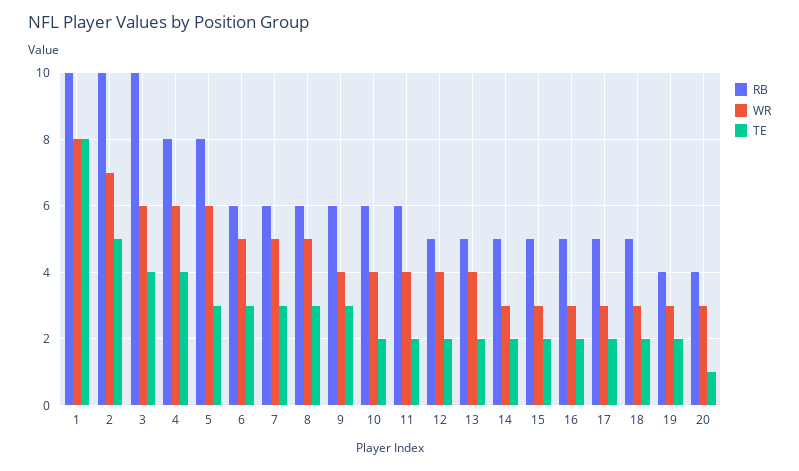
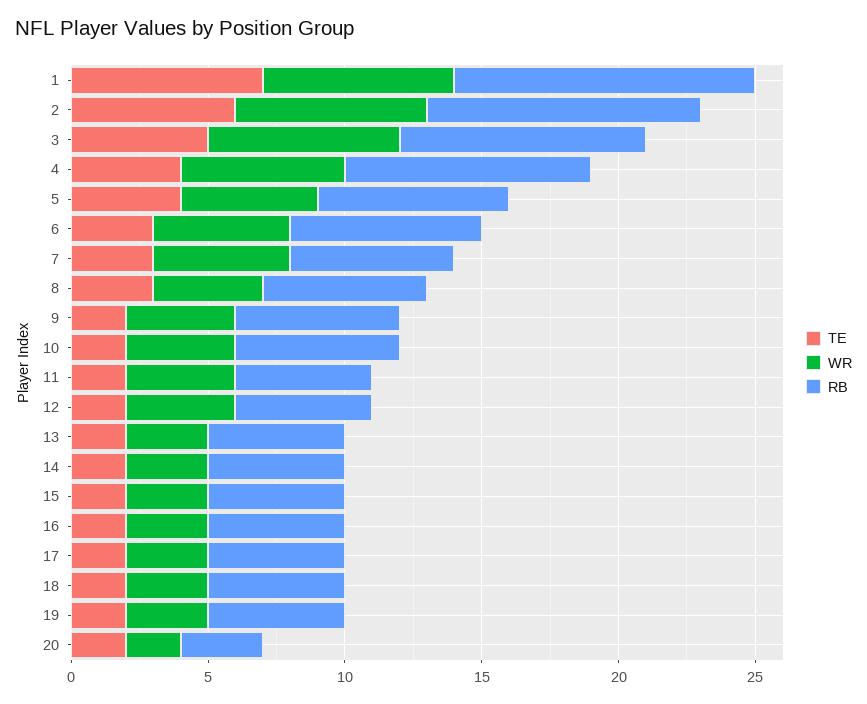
RB, 1: 10 -> 11
WR, 1: 8 -> 7
TE, 1: 8 -> 7
TE, 2: 5 -> 6
RB, 3: 10 -> 9
WR, 3: 6 -> 7
TE, 3: 4 -> 5
RB, 4: 8 -> 9
RB, 5: 8 -> 7
WR, 5: 6 -> 5
TE, 5: 3 -> 4
RB, 6: 6 -> 7
WR, 8: 5 -> 4
TE, 9: 3 -> 2
RB, 11: 6 -> 5
WR, 13: 4 -> 3
RB, 19: 4 -> 5
RB, 20: 4 -> 3
WR, 20: 3 -> 2
TE, 20: 1 -> 2

